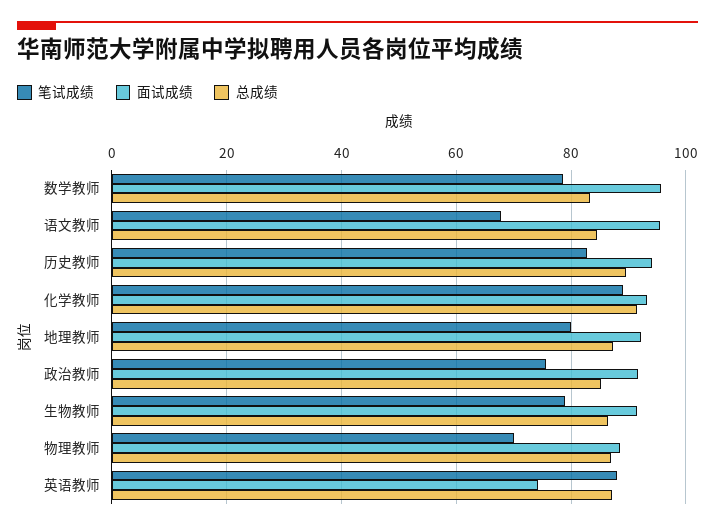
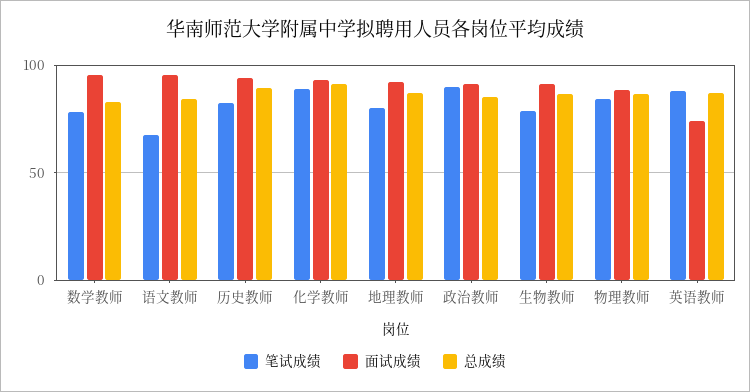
笔试成绩, 政治教师: 76 -> 90
笔试成绩, 物理教师: 70 -> 85

